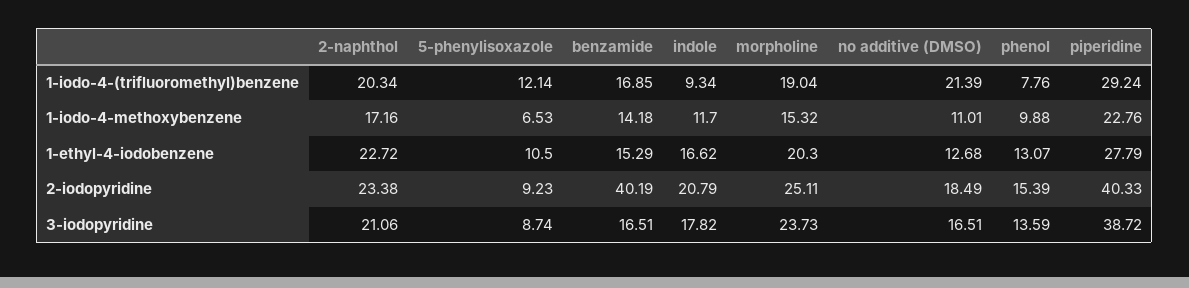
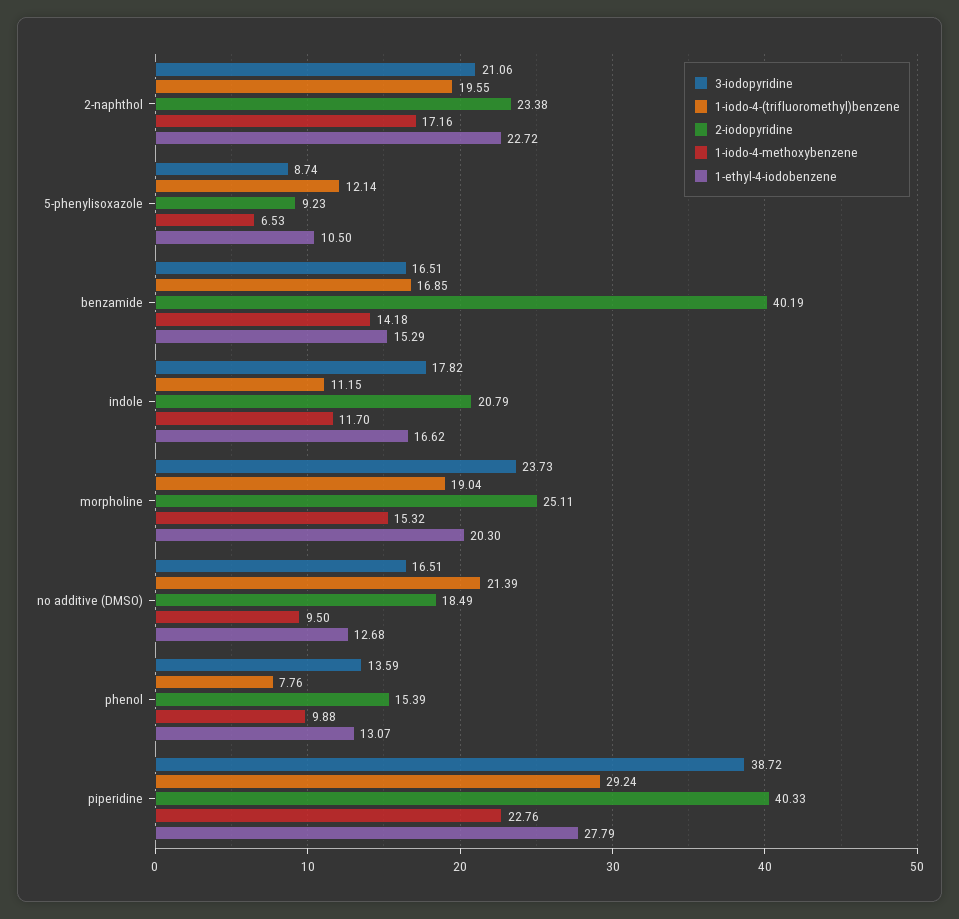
1-iodo-4-(trifluoromethyl)benzene, 2-naphthol: 20.34 -> 19.55
1-iodo-4-(trifluoromethyl)benzene, indole: 9.34 -> 11.15
1-iodo-4-methoxybenzene, no additive (DMSO): 11.01 -> 9.5

